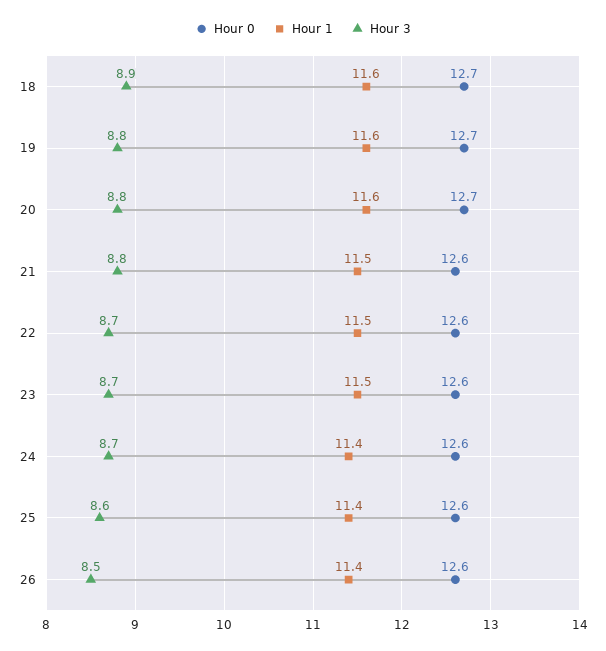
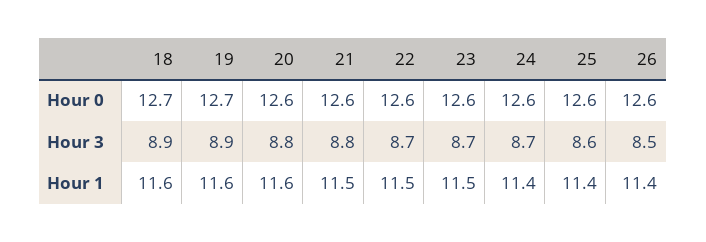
Hour 3, 19: 8.8 -> 8.9
Hour 0, 20: 12.7 -> 12.6

